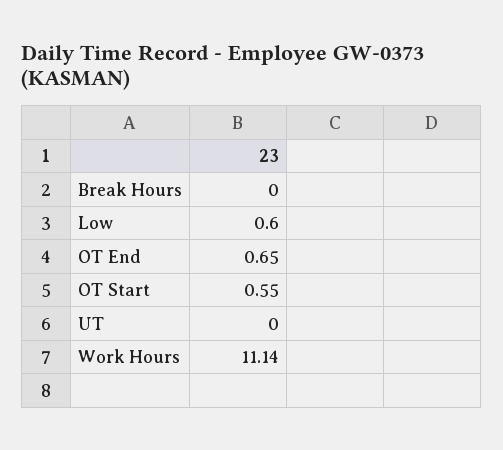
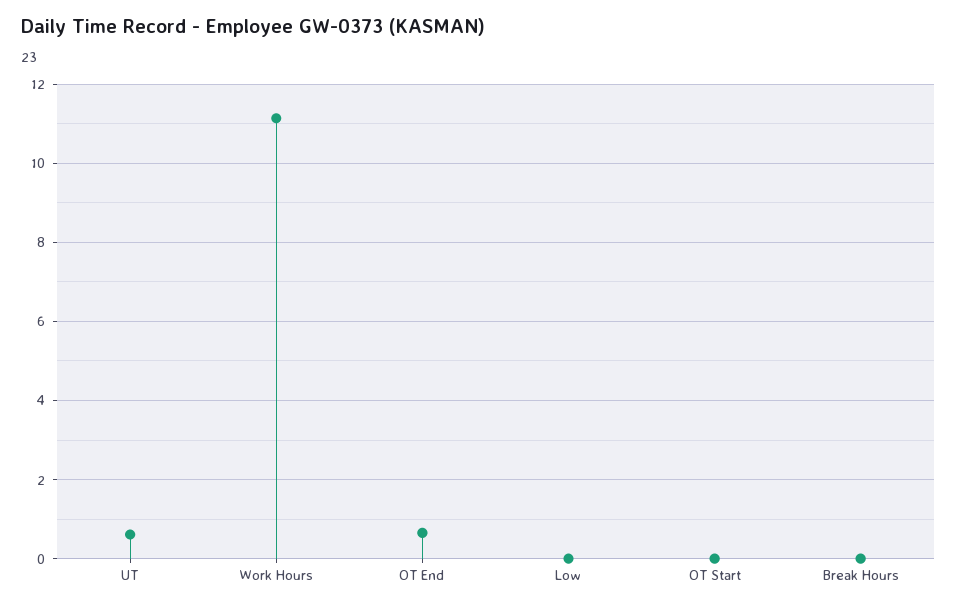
Low: 0.6 -> 0
OT Start: 0.55 -> 0
UT: 0 -> 0.6

